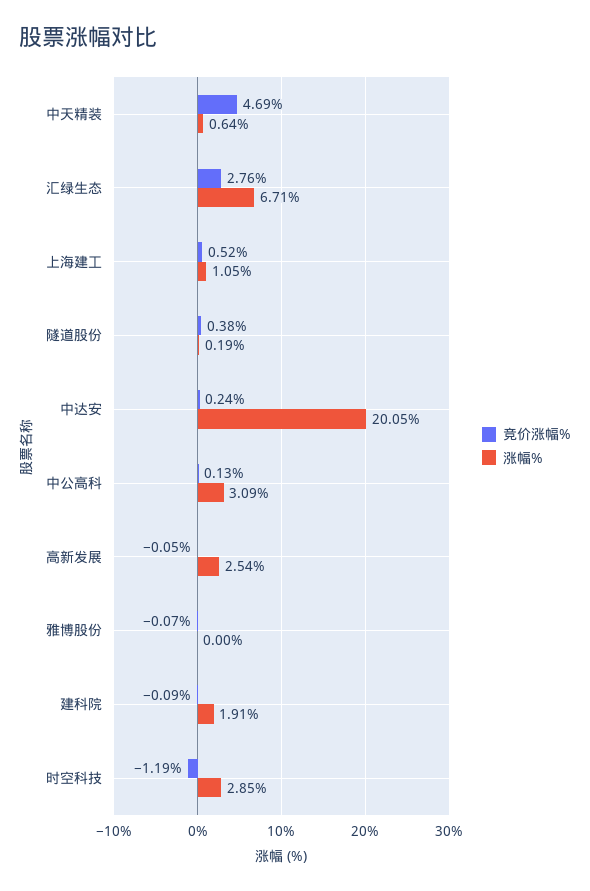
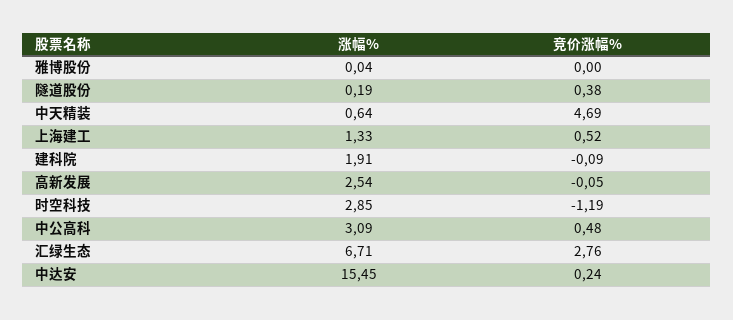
涨幅%, 上海建工: 1.05 -> 1.33
涨幅%, 中达安: 20.05 -> 15.45
竞价涨幅%, 中公高科: 0.13 -> 0.48
竞价涨幅%, 雅博股份: -0.07 -> 0
涨幅%, 雅博股份: 0 -> 0.04

